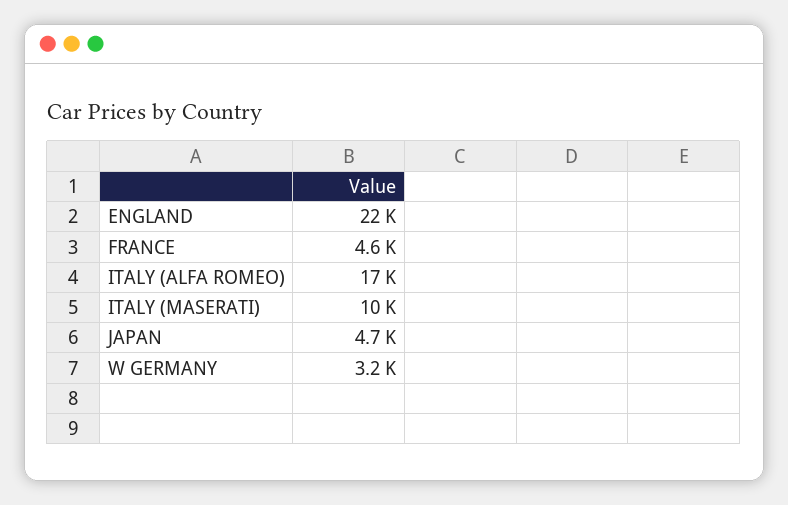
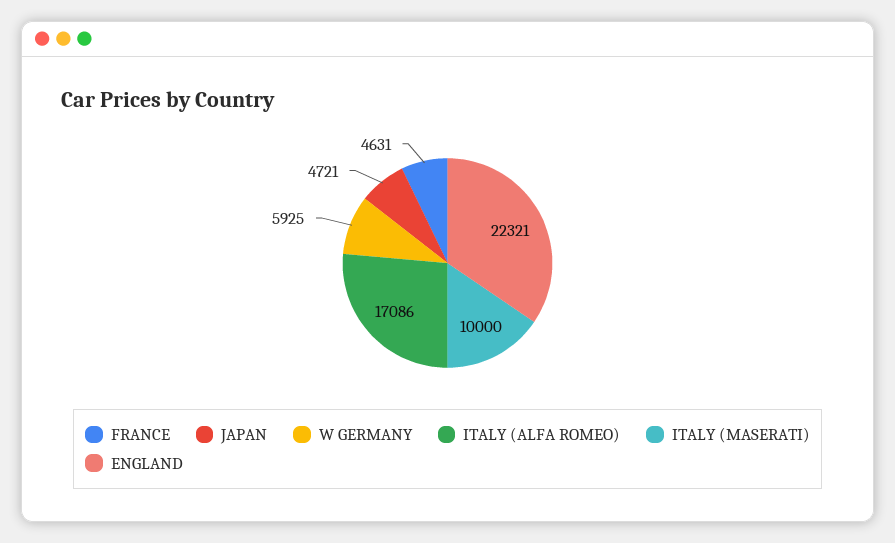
W GERMANY: 3200 -> 5925

